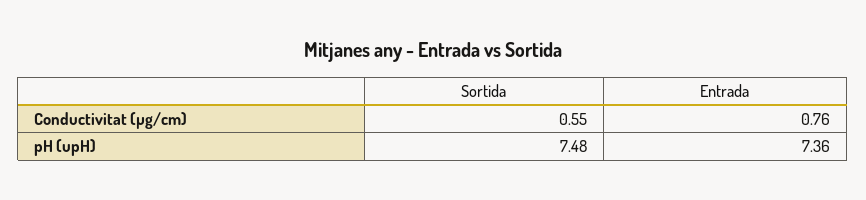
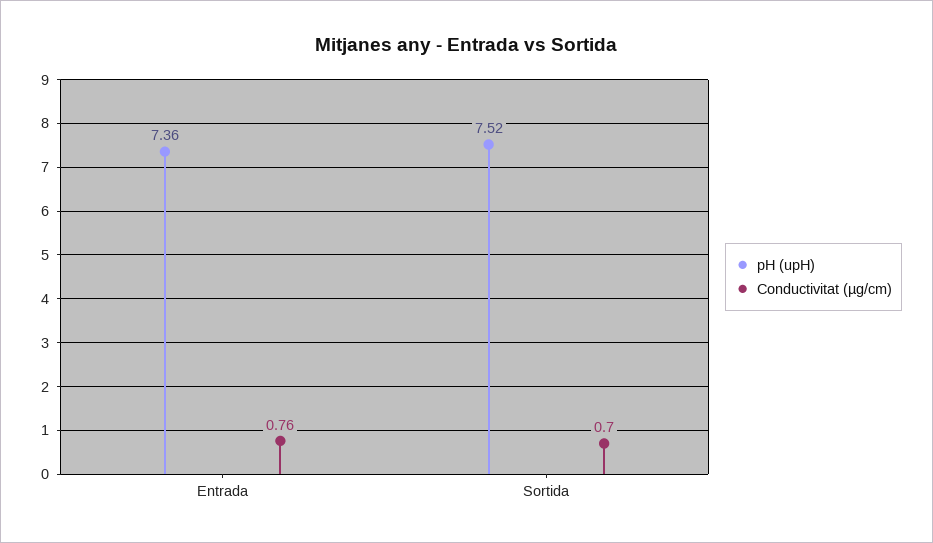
Conductivitat (µg/cm), Sortida: 0.55 -> 0.7
pH (upH), Sortida: 7.48 -> 7.52

